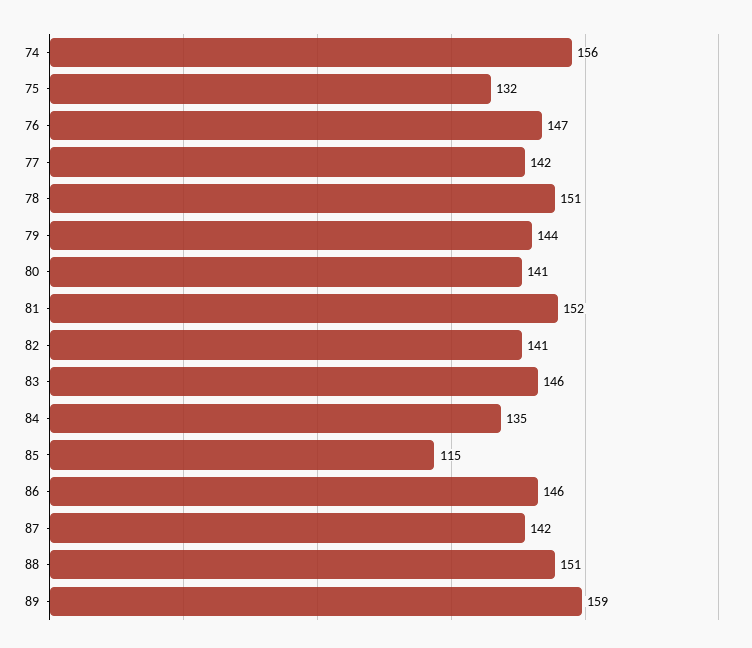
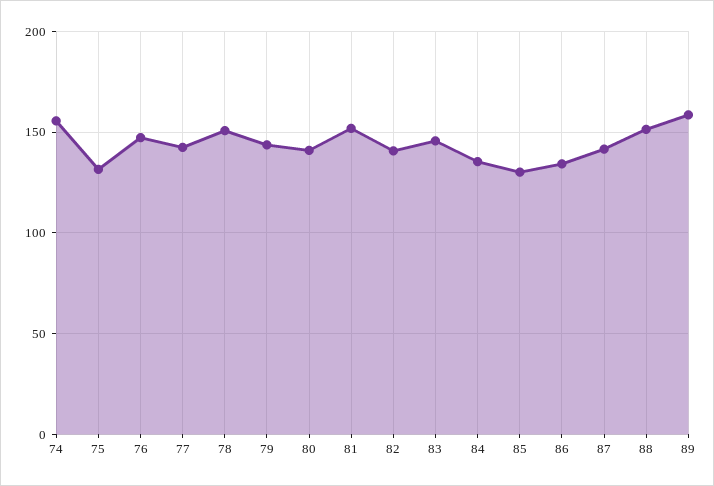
85: 115 -> 130
86: 146 -> 135

